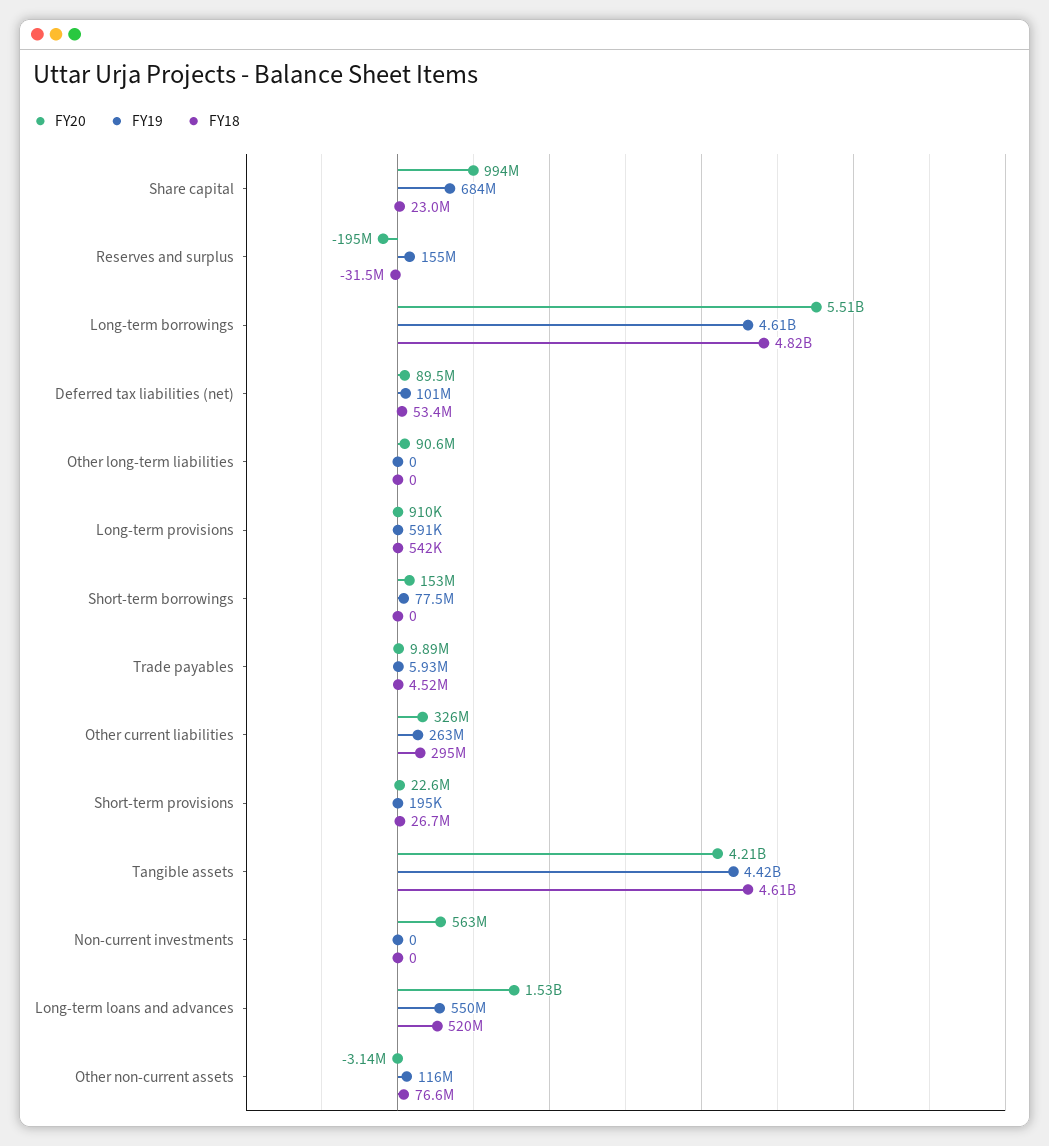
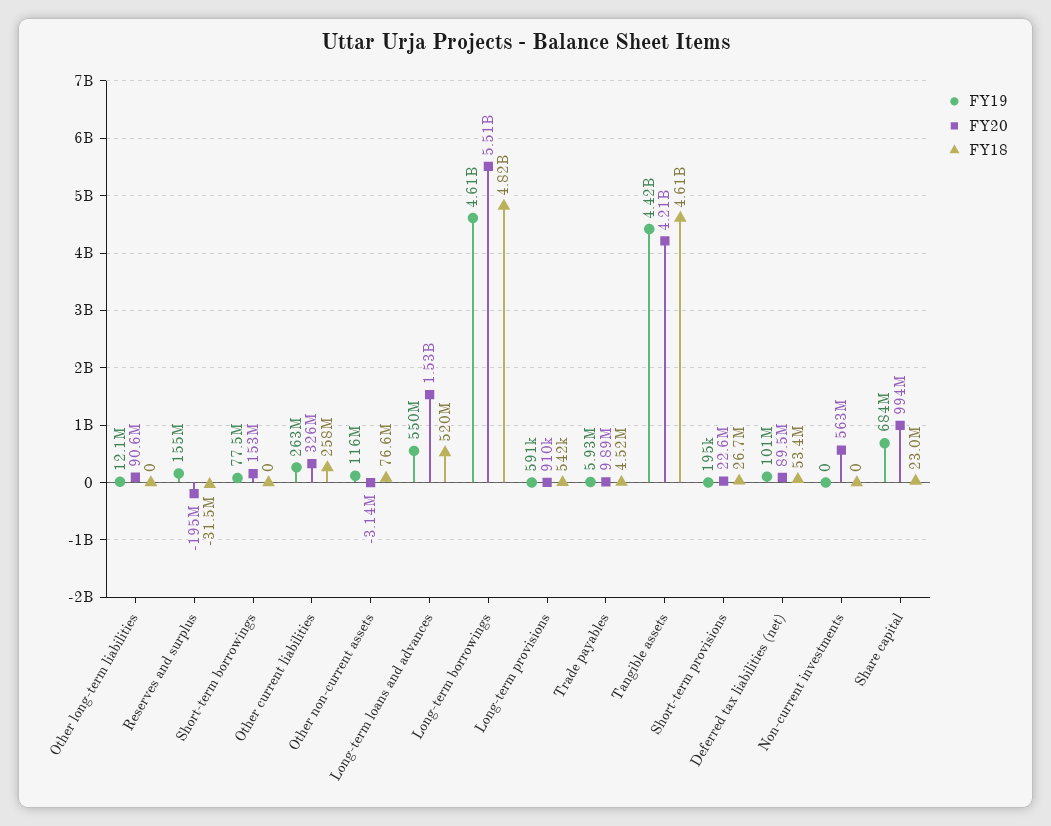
FY19, Other long-term liabilities: 0 -> 12100000
FY18, Other current liabilities: 295000000 -> 258000000

